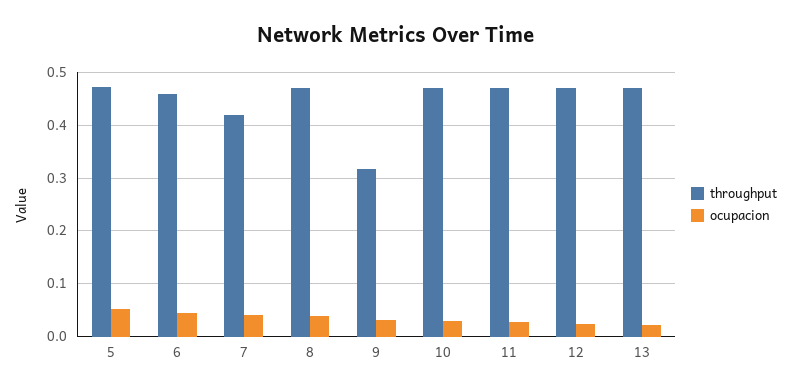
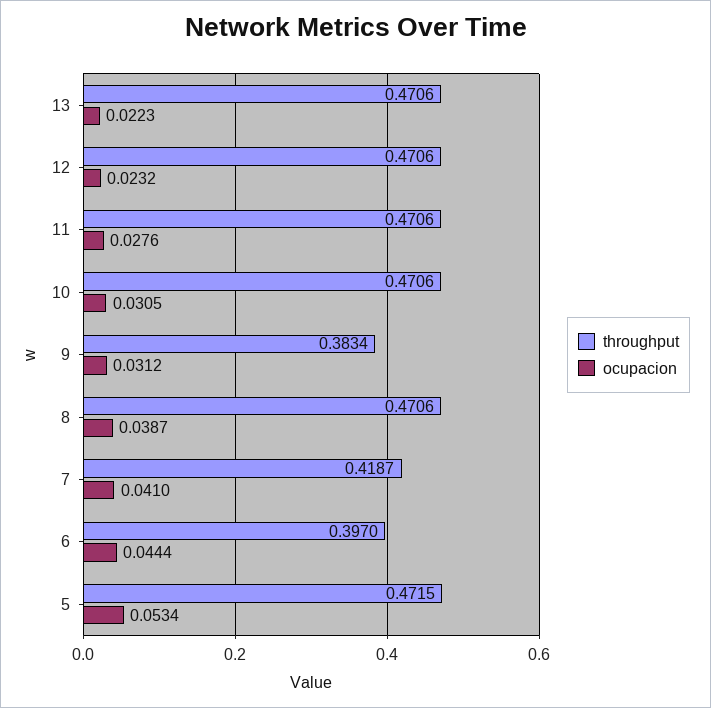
throughput, 6: 0.46 -> 0.397
throughput, 9: 0.32 -> 0.3834

